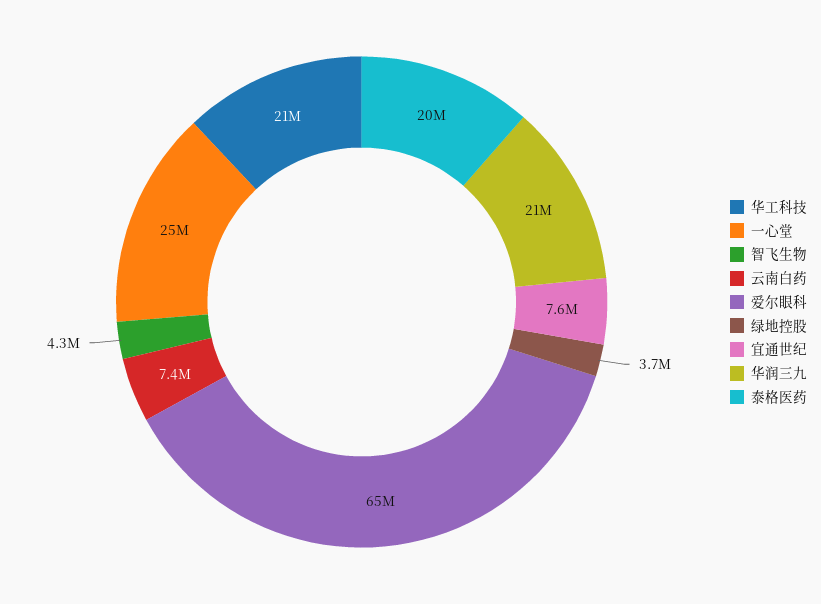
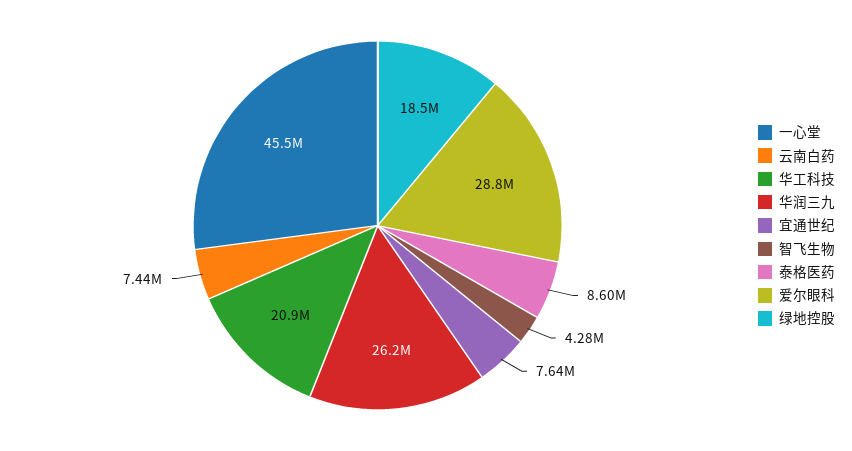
一心堂: 25000000 -> 45500000
爱尔眼科: 65000000 -> 28800000
绿地控股: 3700000 -> 18500000
华润三九: 21000000 -> 26200000
泰格医药: 20000000 -> 8600000

